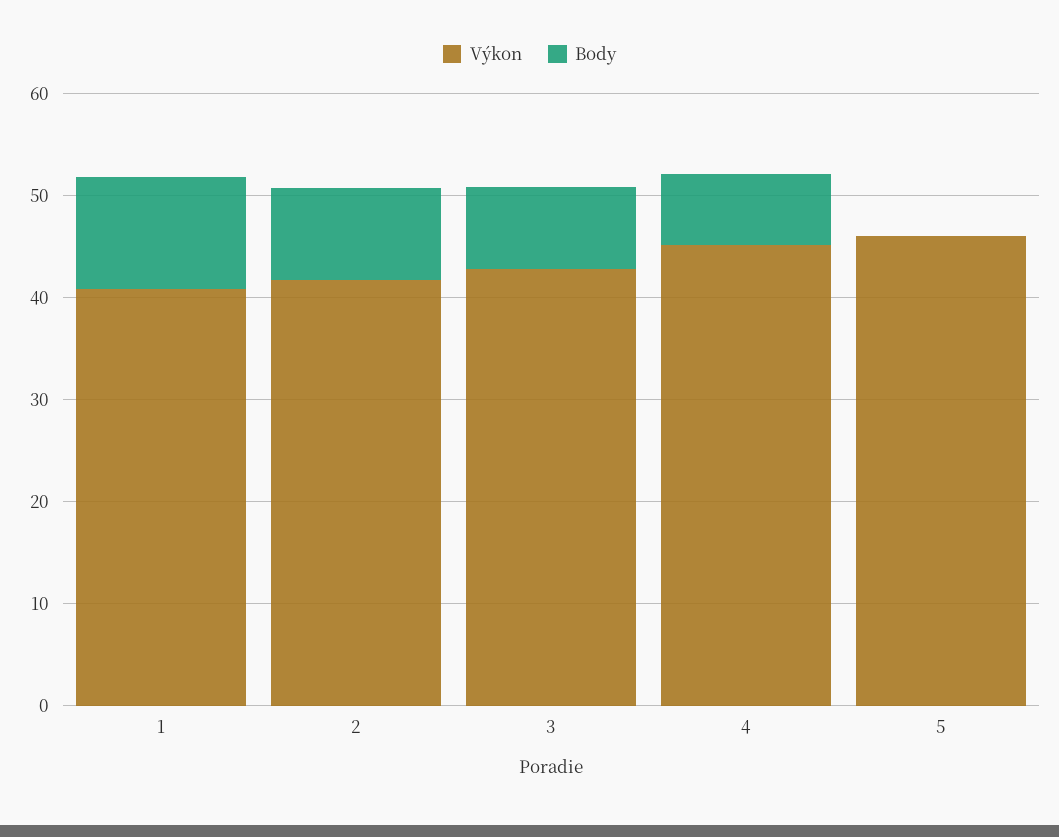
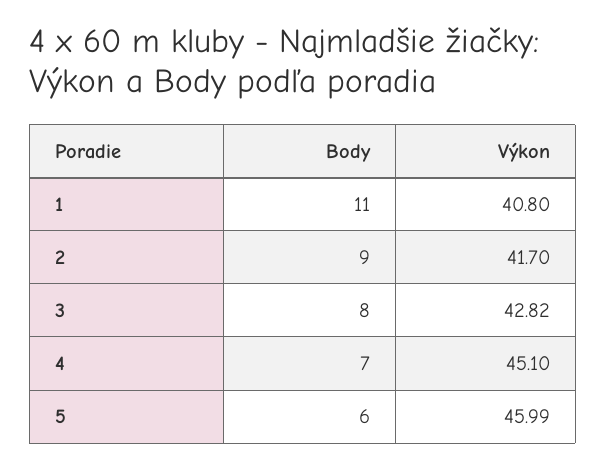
Body, 5: 0 -> 6

